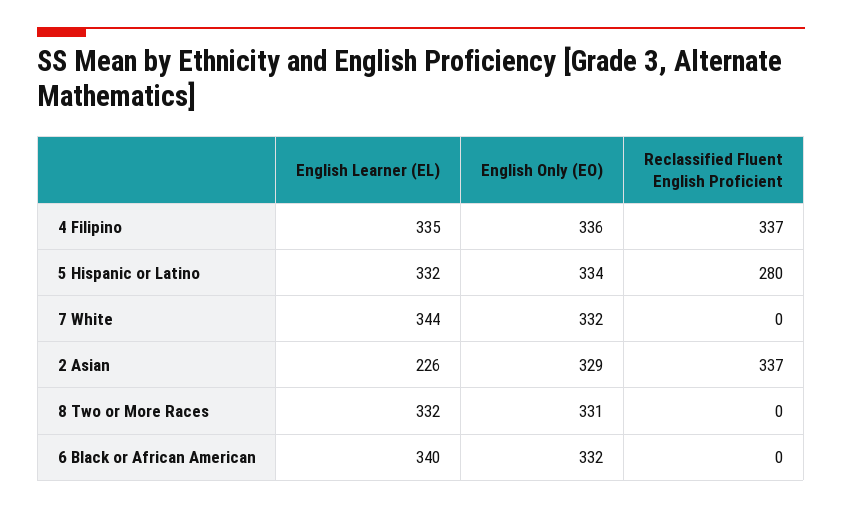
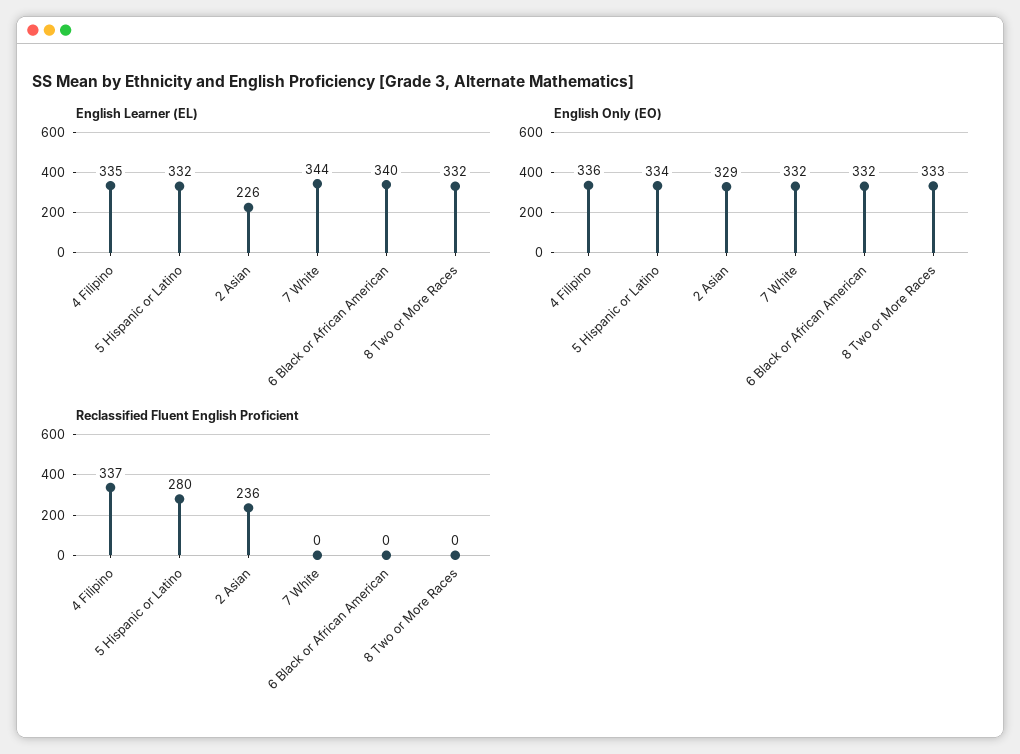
Reclassified Fluent English Proficient, 2 Asian: 337 -> 236
English Only (EO), 8 Two or More Races: 331 -> 333

